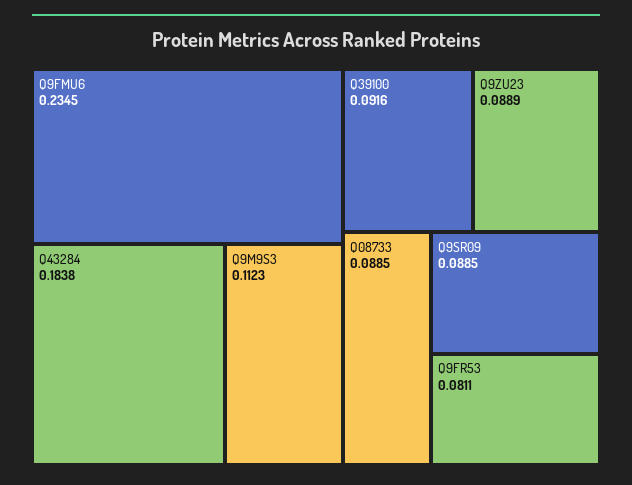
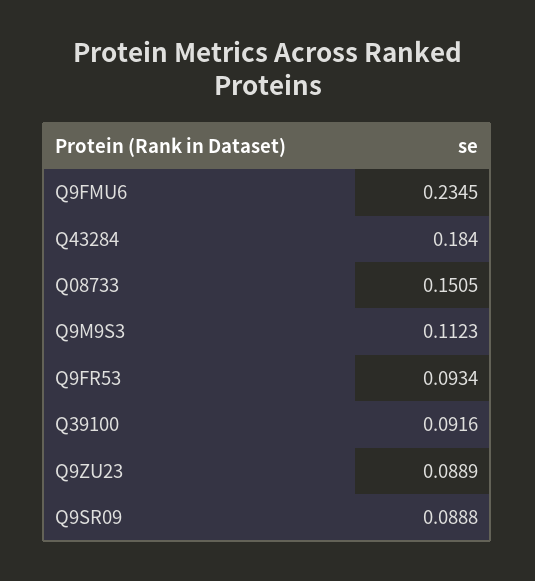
Q43284: 0.1838 -> 0.184
Q08733: 0.0885 -> 0.1505
Q9SR09: 0.0885 -> 0.0888
Q9FR53: 0.0811 -> 0.0934

